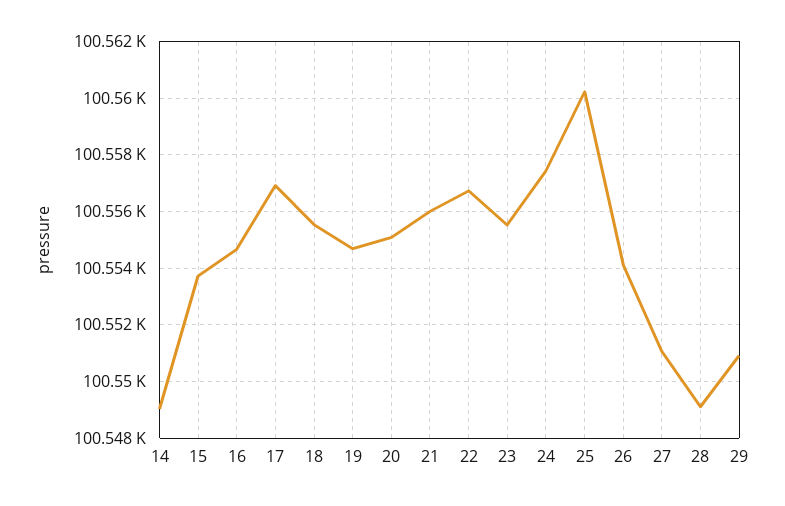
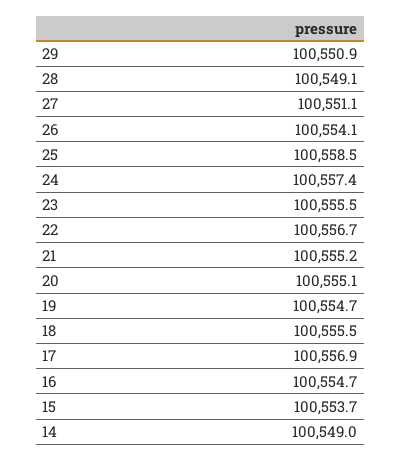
21: 100556 -> 100555.2
25: 100560.25 -> 100558.5

